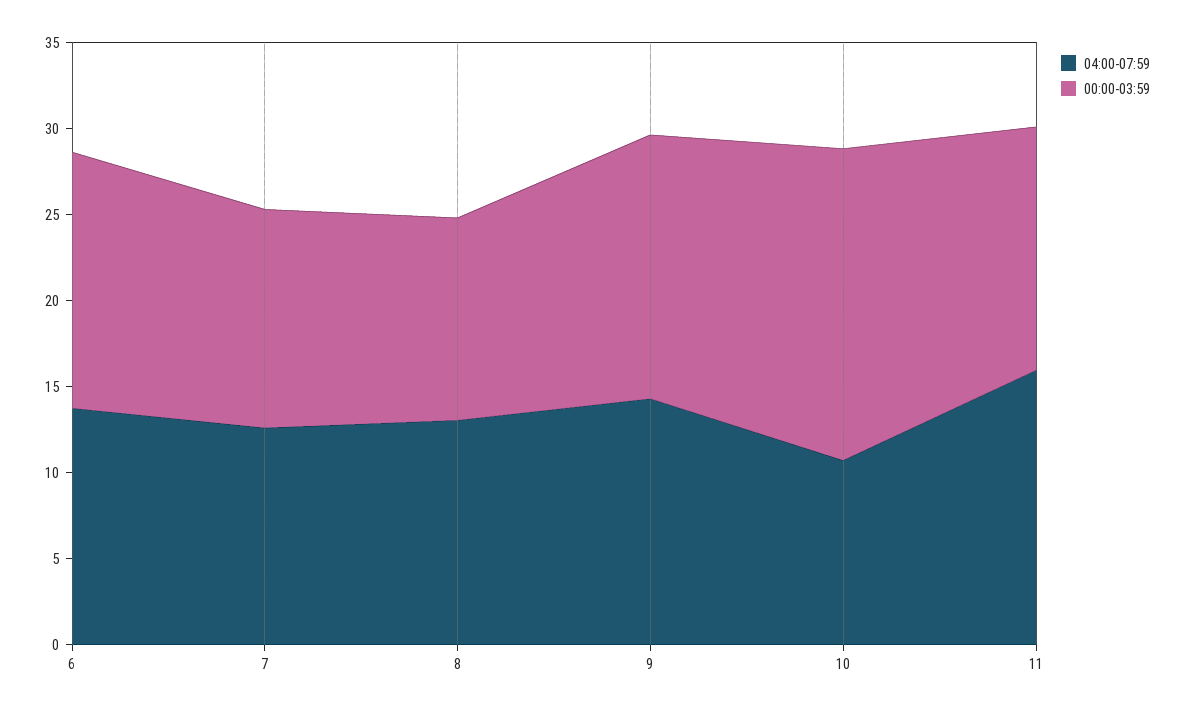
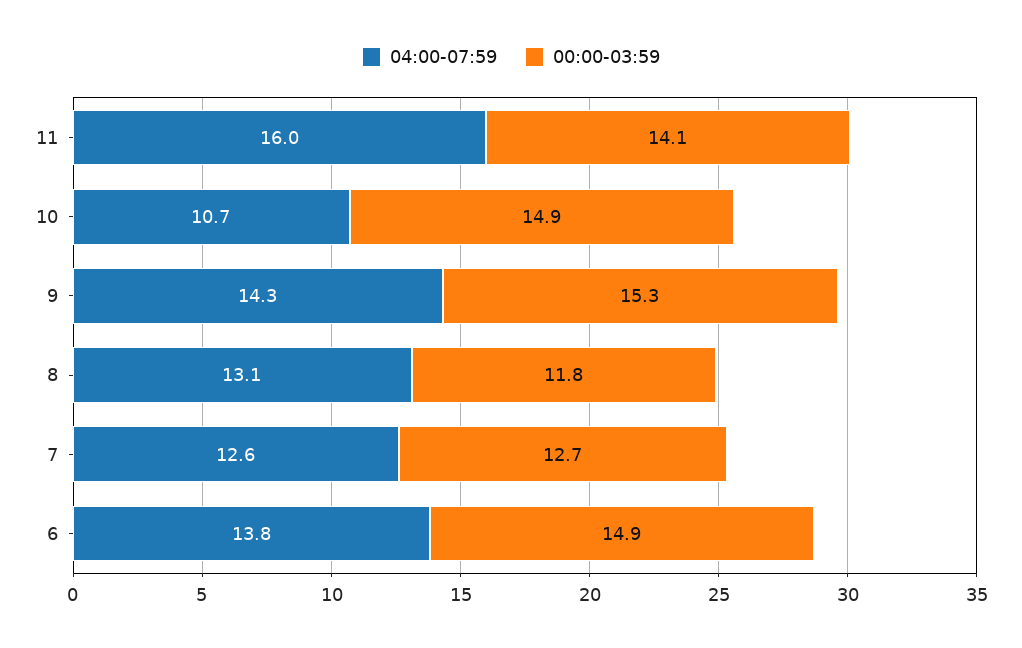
00:00-03:59, 10: 18 -> 14.9

